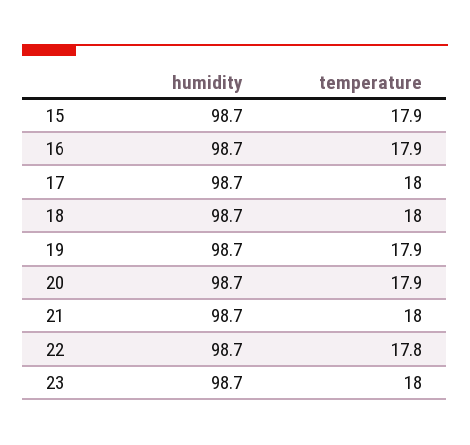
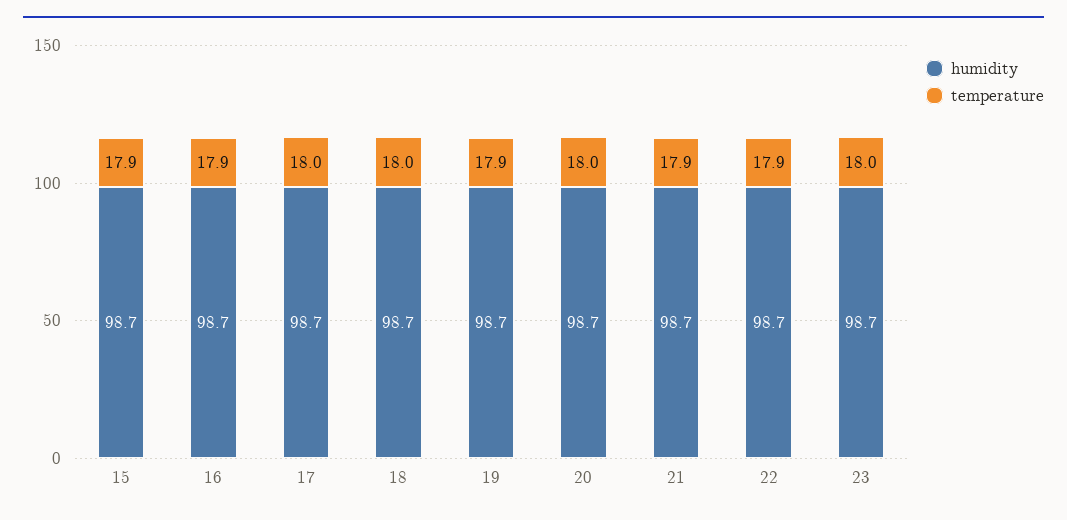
temperature, 20: 17.9 -> 18
temperature, 21: 18 -> 17.9
temperature, 22: 17.8 -> 17.9

